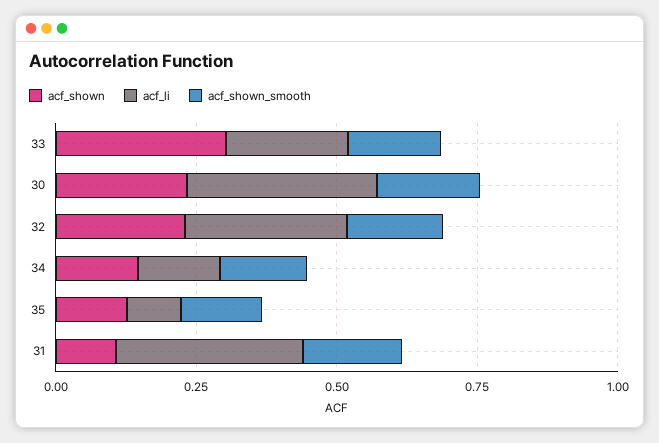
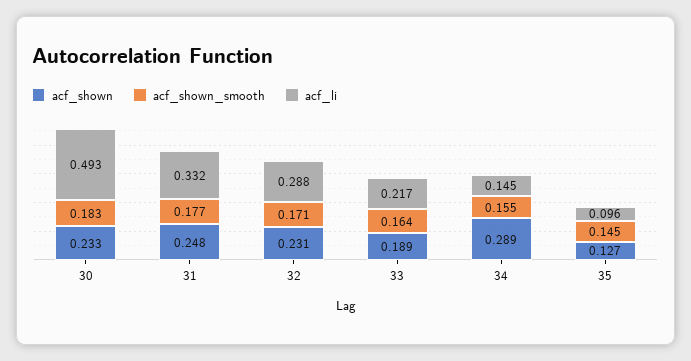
acf_shown, 33: 0.3 -> 0.189
acf_li, 30: 0.35 -> 0.493
acf_shown, 34: 0.15 -> 0.289
acf_shown, 31: 0.1 -> 0.248

